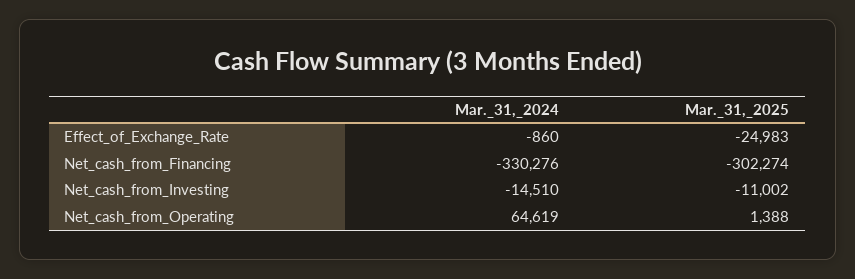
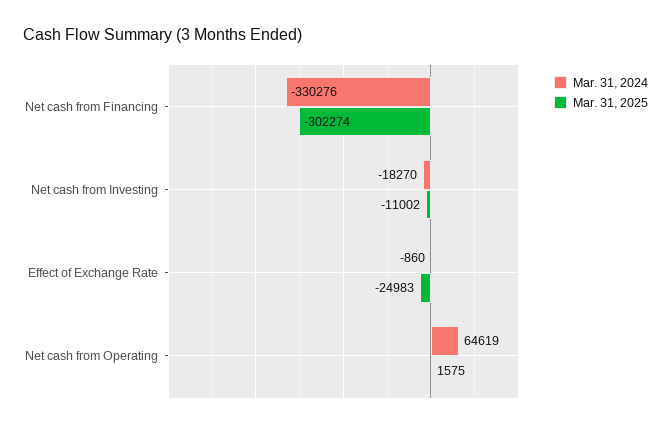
Mar._31,_2024, Net_cash_from_Investing: -14510 -> -18270
Mar._31,_2025, Net_cash_from_Operating: 1388 -> 1575

